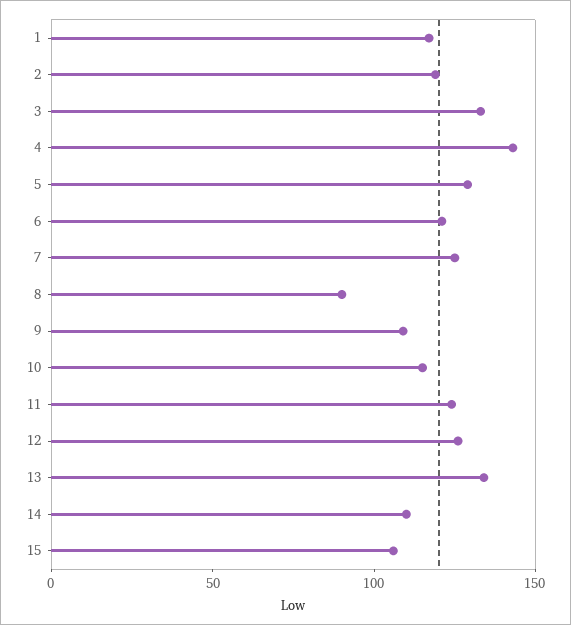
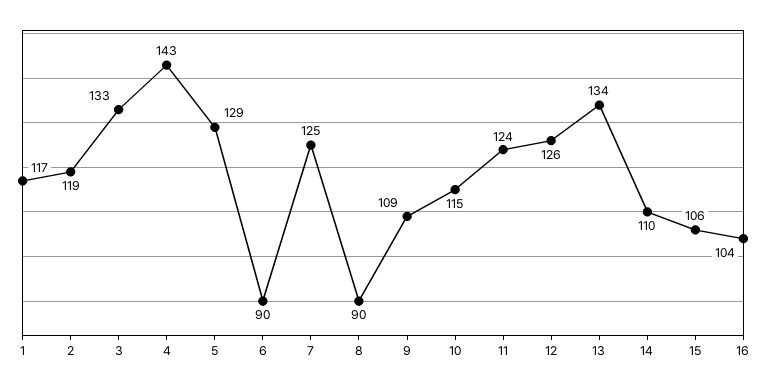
6: 120 -> 90
16: none -> 104

